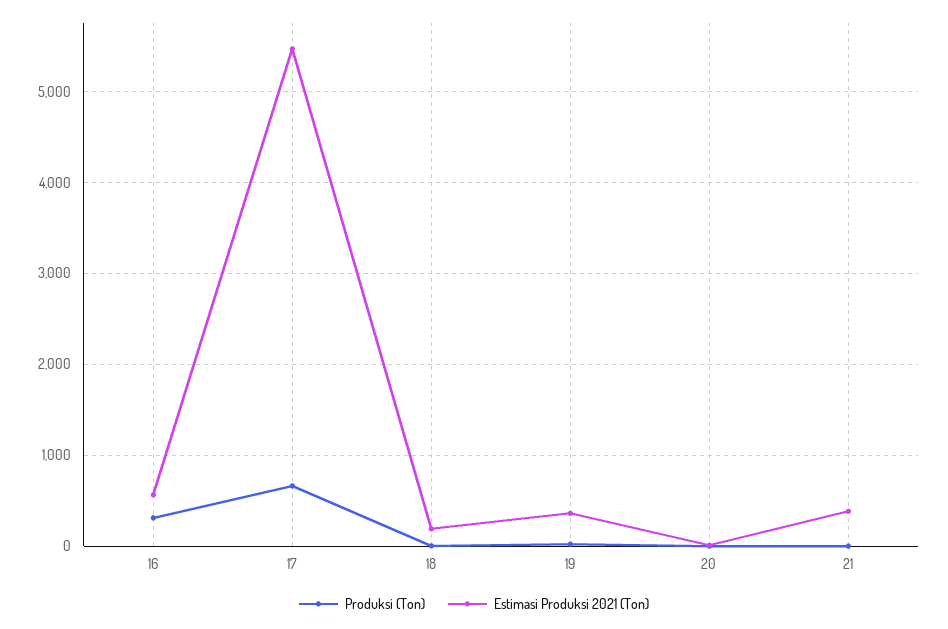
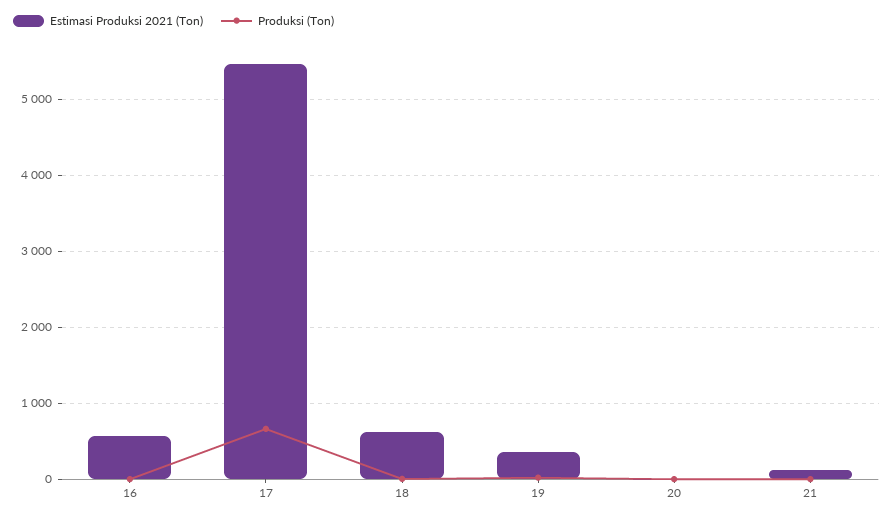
Produksi (Ton), 16: 300 -> 0
Estimasi Produksi 2021 (Ton), 18: 200 -> 600
Estimasi Produksi 2021 (Ton), 21: 400 -> 100

